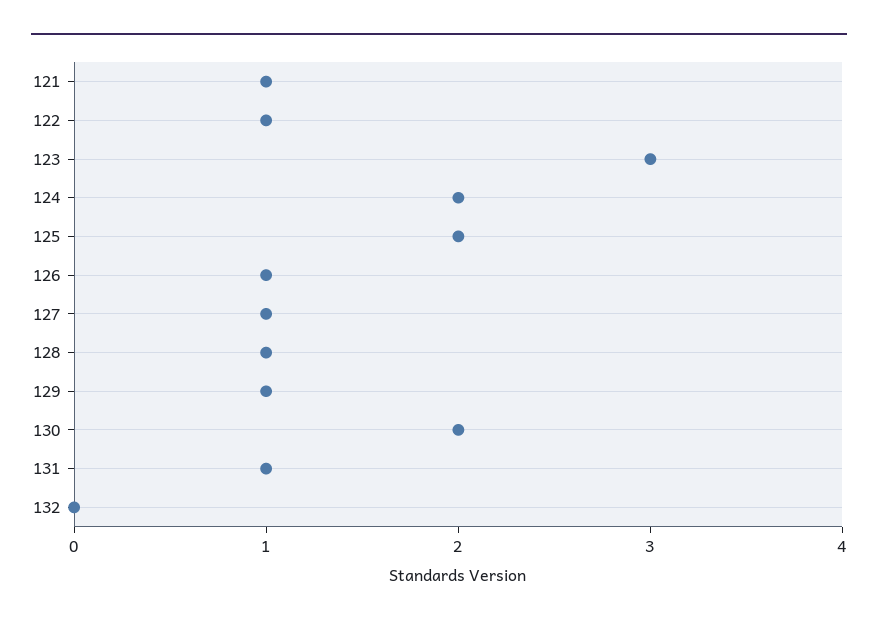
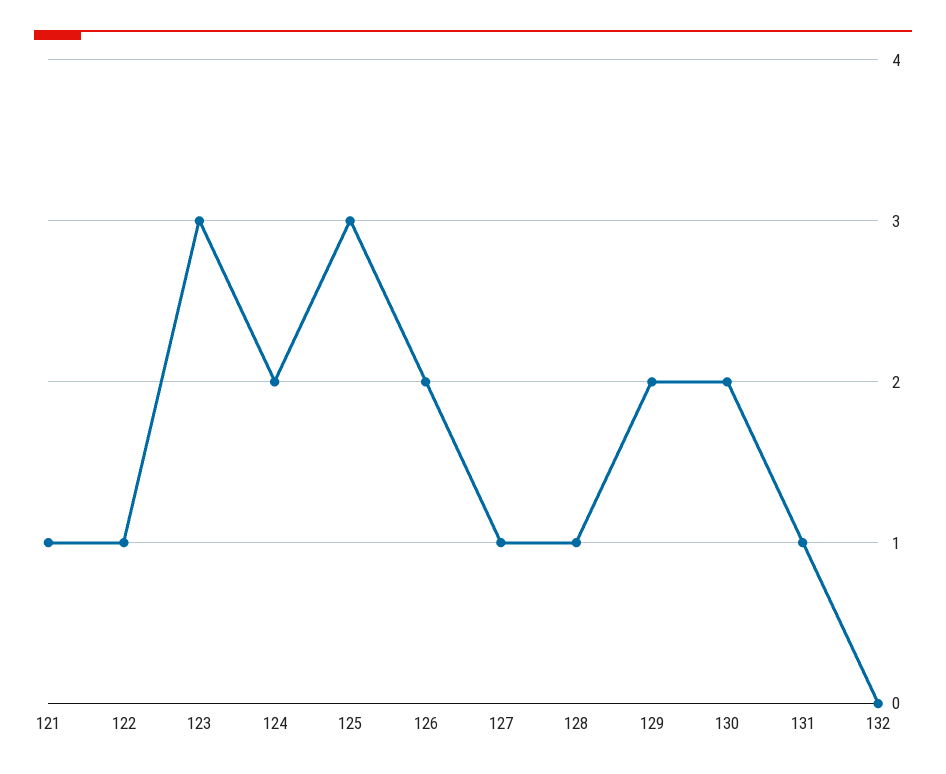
125: 2 -> 3
126: 1 -> 2
129: 1 -> 2

